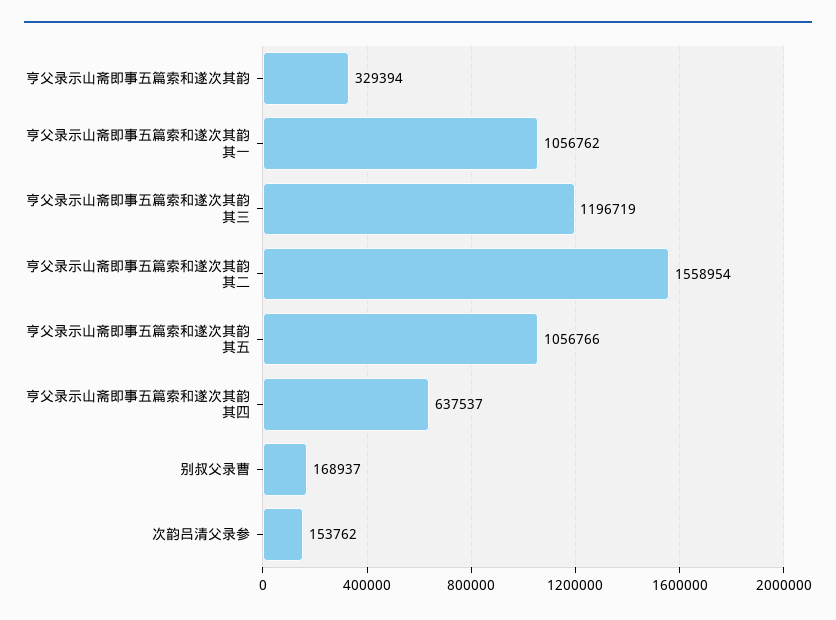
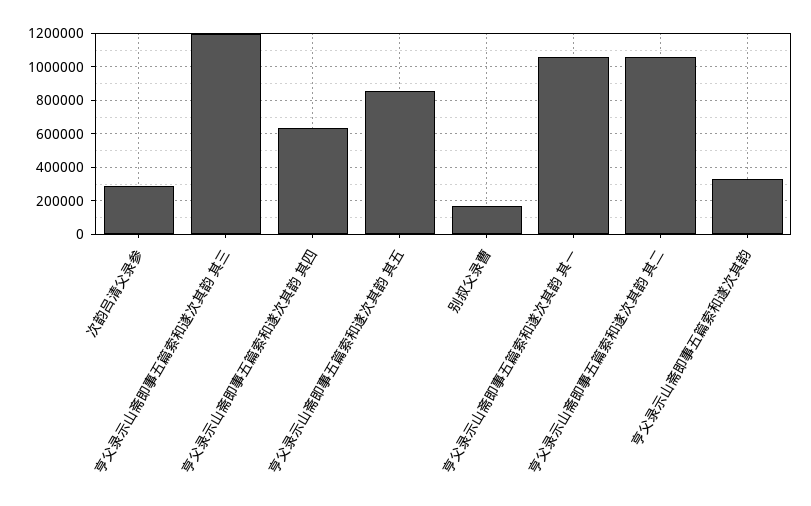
亨父录示山斋即事五篇索和遂次其韵 其二: 1558954 -> 1050000
亨父录示山斋即事五篇索和遂次其韵 其五: 1056766 -> 850000
次韵吕清父录参: 153762 -> 300000

